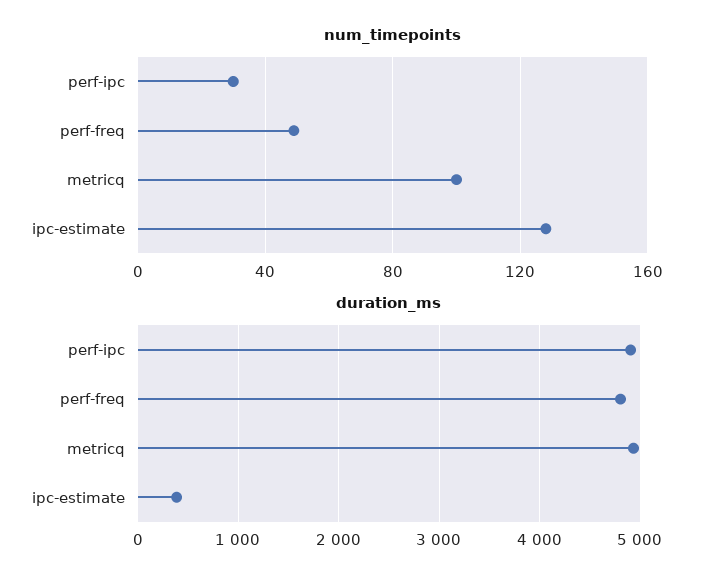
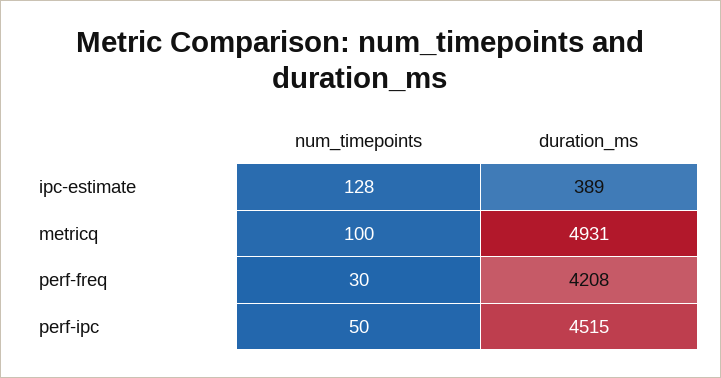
num_timepoints, perf-ipc: 30 -> 50
num_timepoints, perf-freq: 50 -> 30
duration_ms, perf-ipc: 4900 -> 4515
duration_ms, perf-freq: 4800 -> 4208

